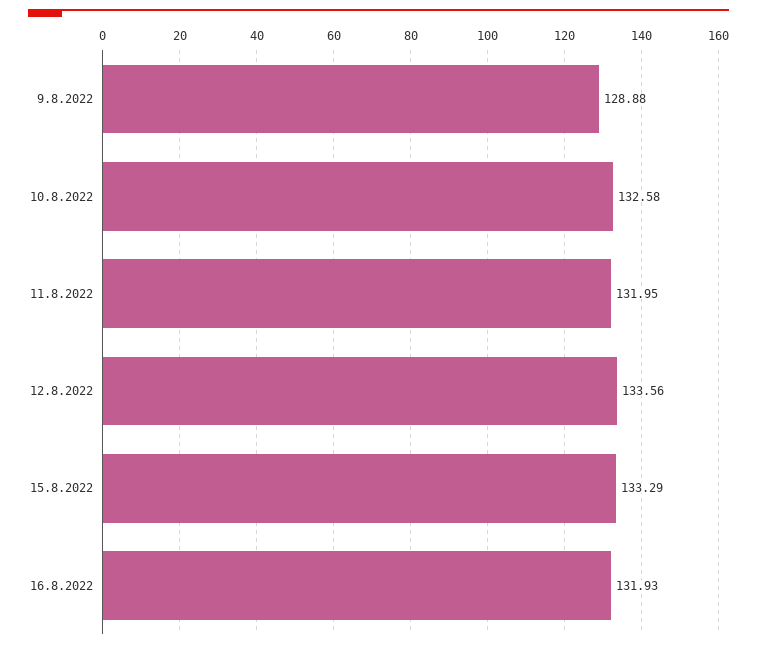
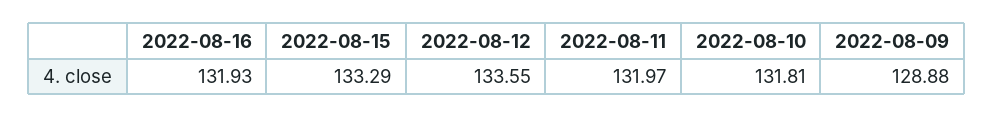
10.8.2022: 132.58 -> 131.81
11.8.2022: 131.95 -> 131.97
12.8.2022: 133.56 -> 133.55

